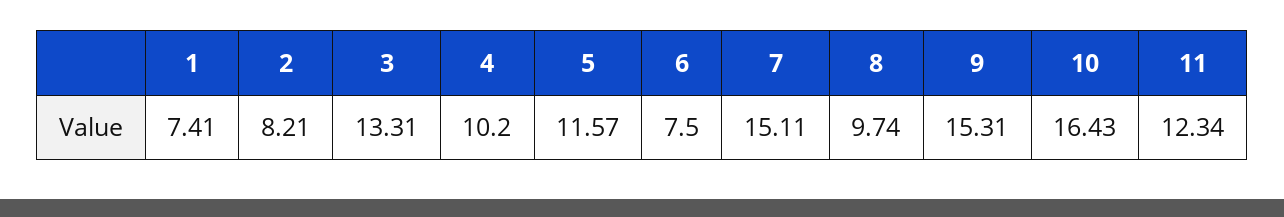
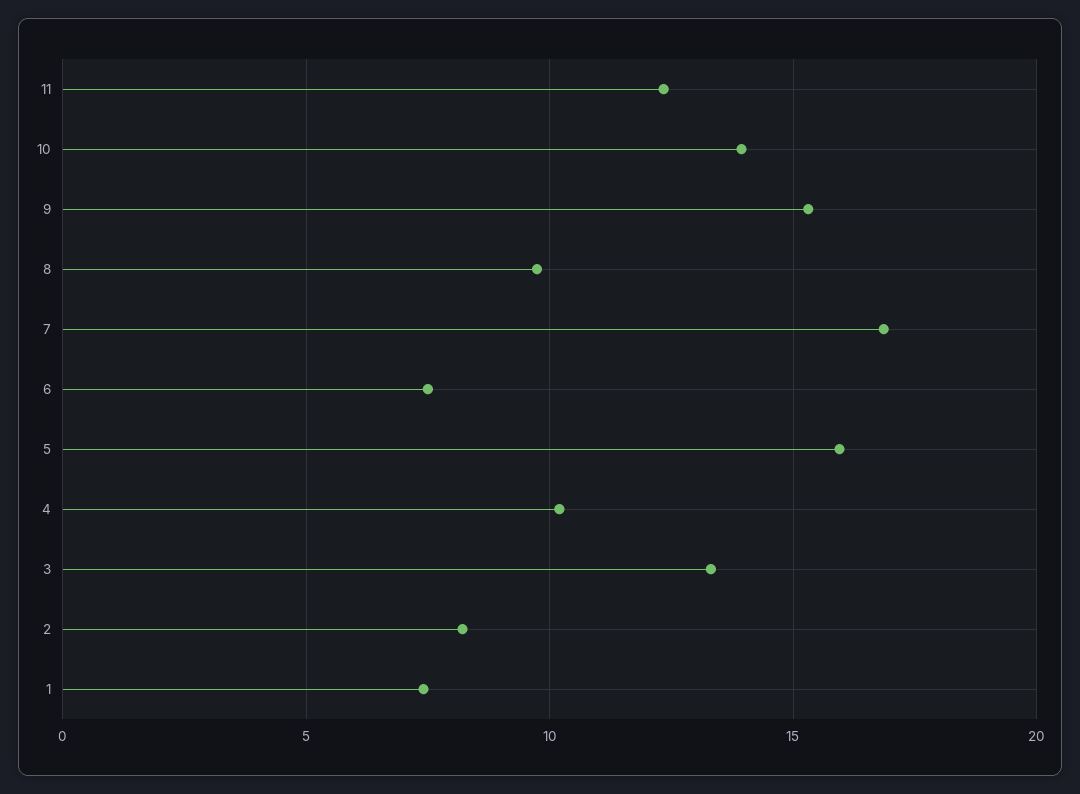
5: 11.57 -> 16
7: 15.11 -> 17
10: 16.43 -> 14

